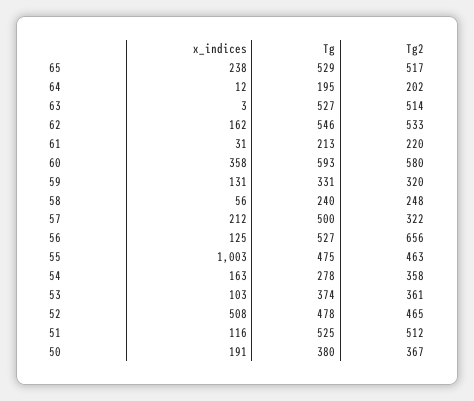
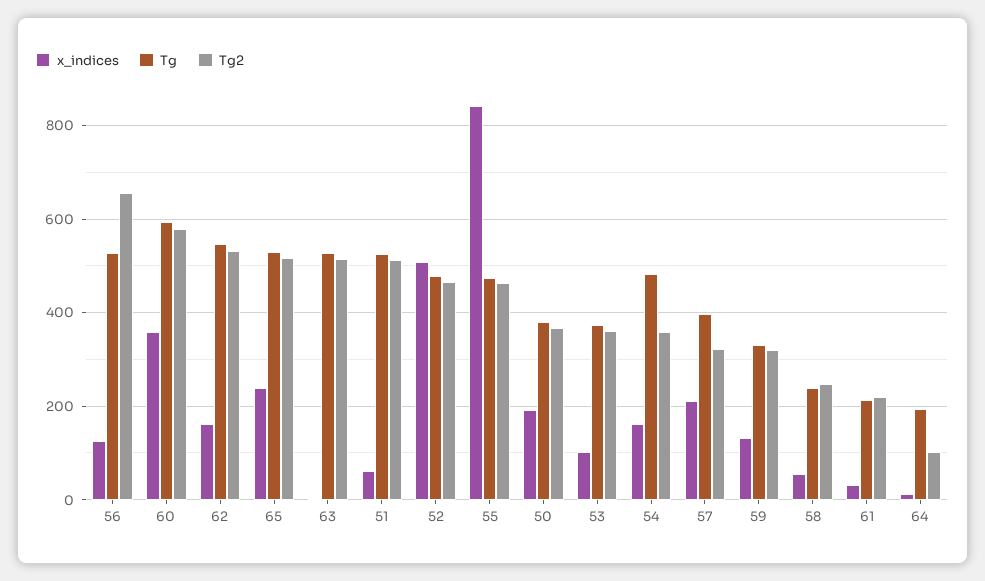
Tg2, 64: 202 -> 100
Tg, 57: 500 -> 400
x_indices, 55: 1003 -> 840
Tg, 54: 278 -> 480
x_indices, 51: 116 -> 60

